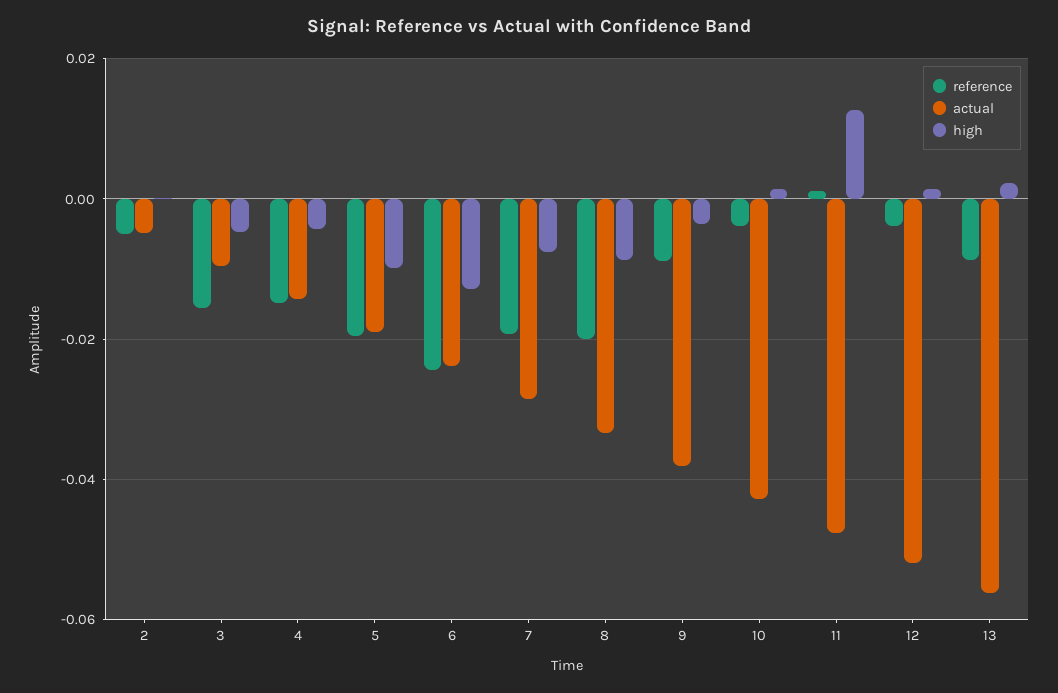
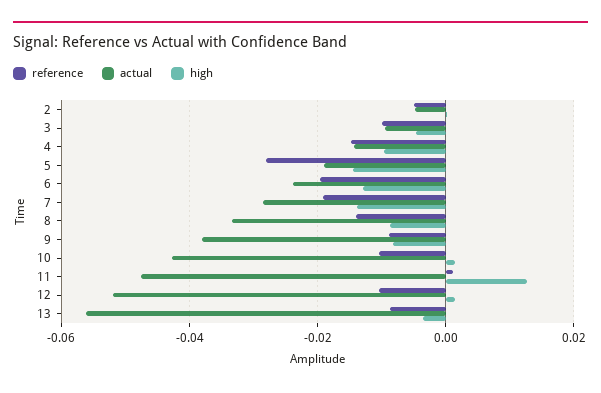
reference, 3: -0.016 -> -0.01
high, 4: -0.004 -> -0.01
reference, 5: -0.02 -> -0.028
high, 5: -0.01 -> -0.014
reference, 6: -0.024 -> -0.02
high, 7: -0.008 -> -0.014
reference, 8: -0.02 -> -0.014
high, 9: -0.004 -> -0.008
reference, 10: -0.004 -> -0.01
reference, 12: -0.004 -> -0.01
high, 13: 0.002 -> -0.004

